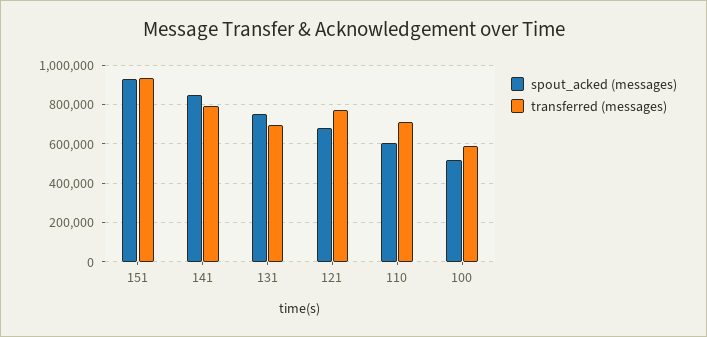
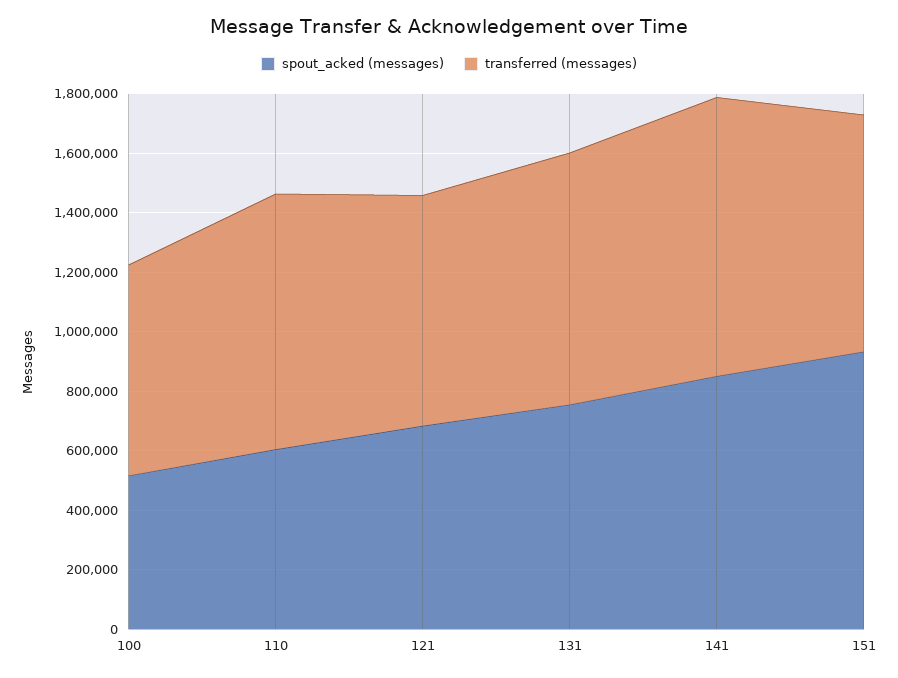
transferred (messages), 151: 950000 -> 800000
transferred (messages), 141: 800000 -> 950000
transferred (messages), 131: 700000 -> 850000
transferred (messages), 110: 700000 -> 850000
transferred (messages), 100: 600000 -> 700000

